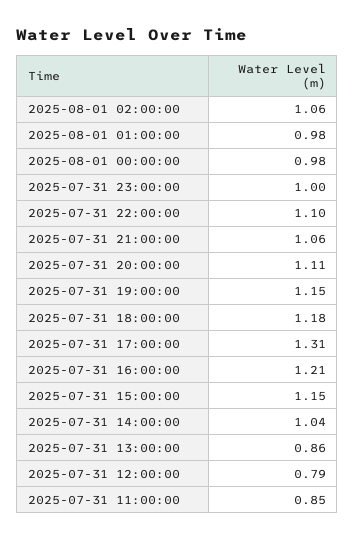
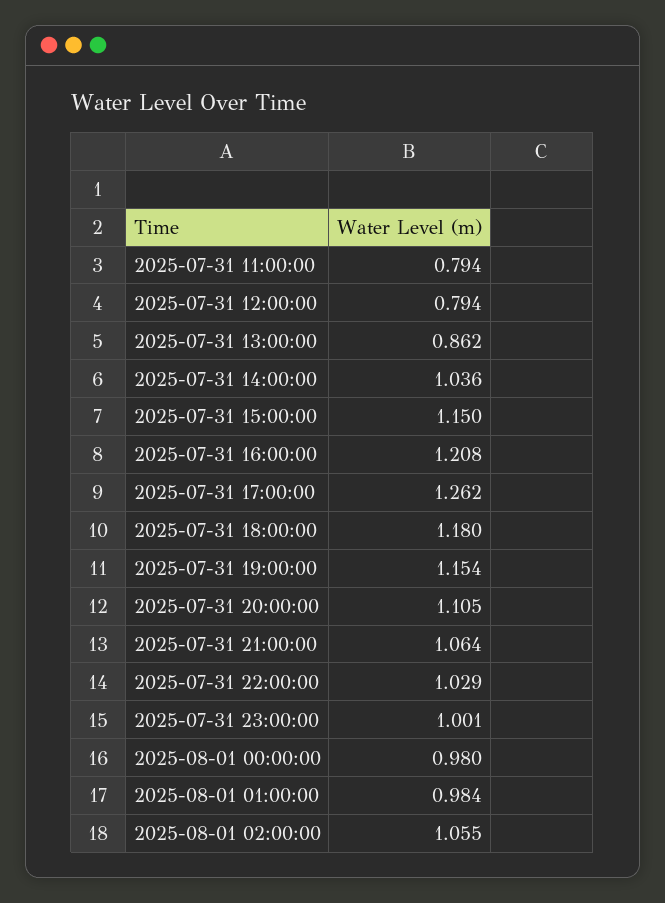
2025-07-31 22:00:00: 1.1 -> 1.029
2025-07-31 17:00:00: 1.31 -> 1.262
2025-07-31 11:00:00: 0.85 -> 0.794

